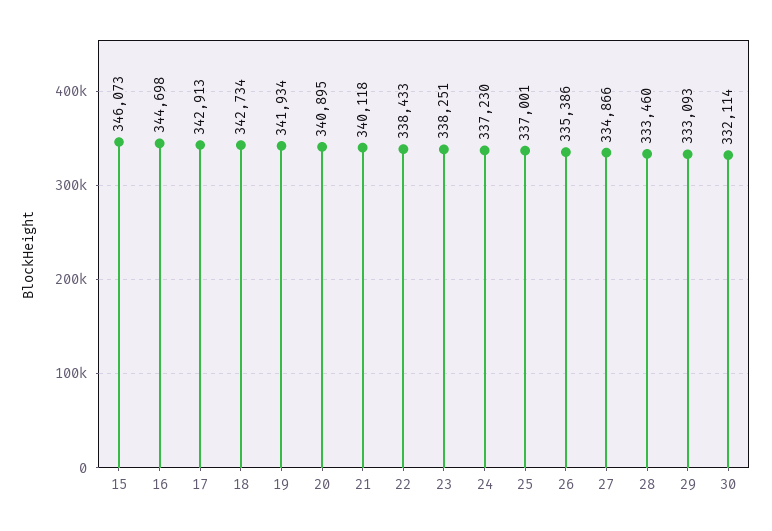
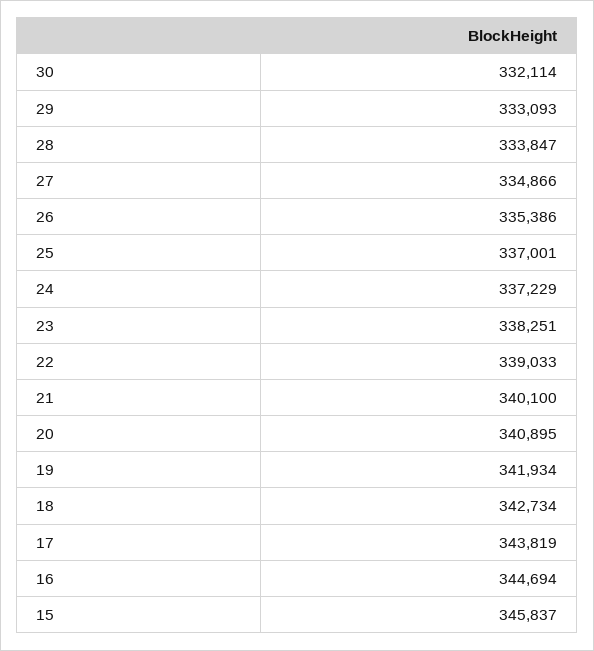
15: 346073 -> 345837
16: 344698 -> 344694
17: 342913 -> 343819
21: 340118 -> 340100
22: 338433 -> 339033
24: 337230 -> 337229
28: 333460 -> 333847

